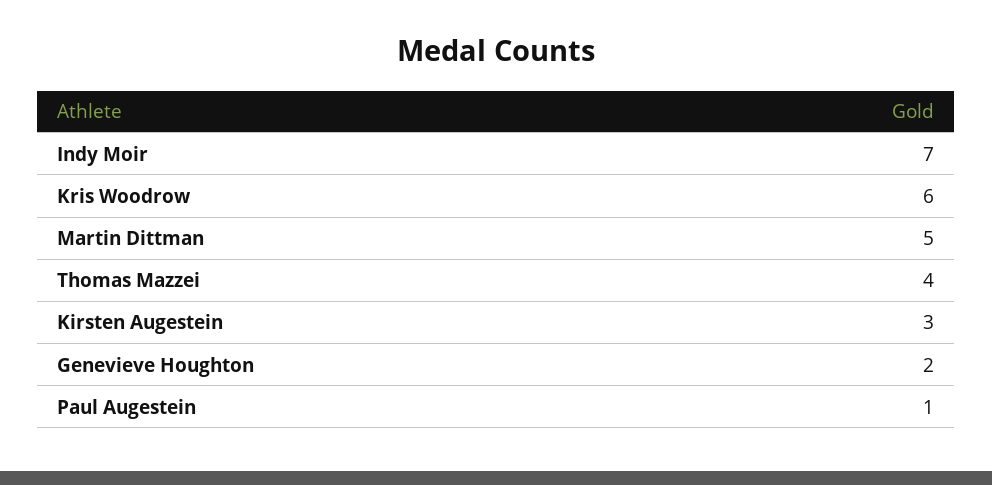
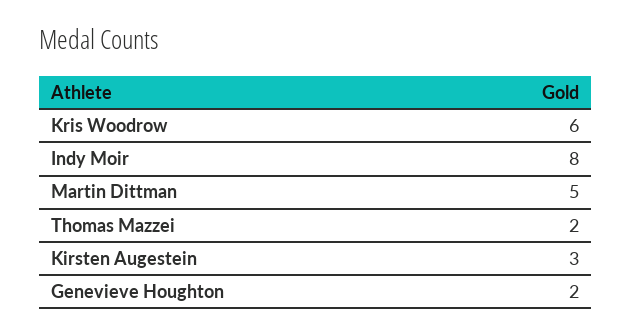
Indy Moir: 7 -> 8
Thomas Mazzei: 4 -> 2
Paul Augestein: 1 -> none

